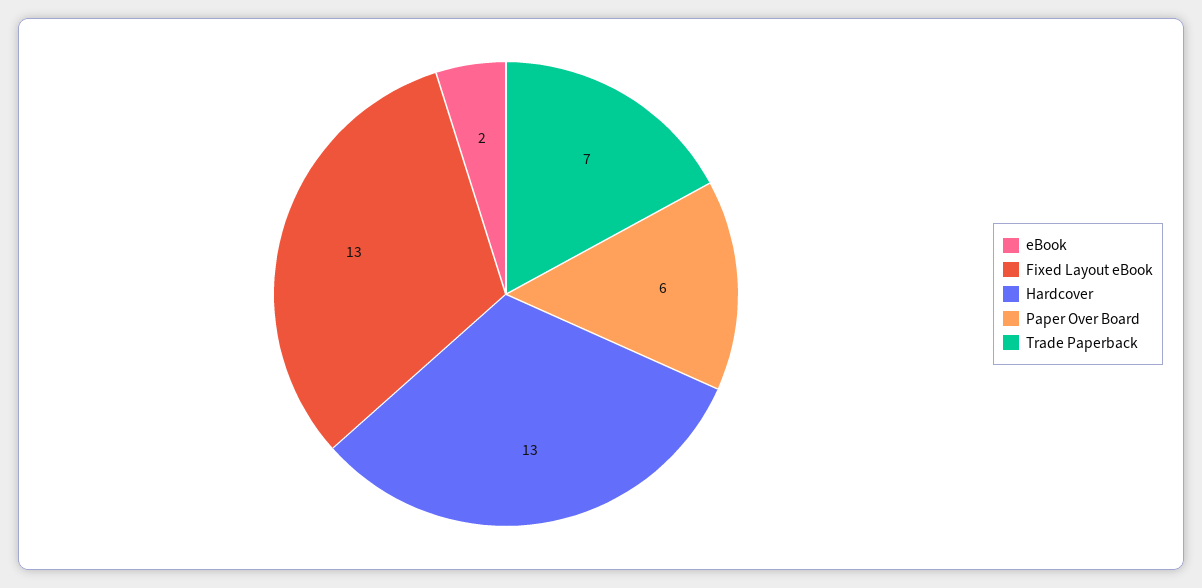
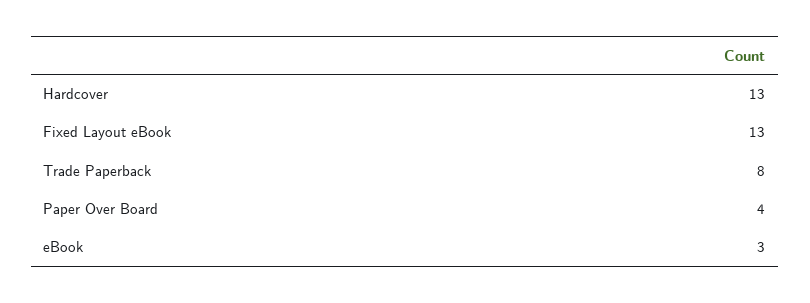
eBook: 2 -> 3
Paper Over Board: 6 -> 4
Trade Paperback: 7 -> 8

